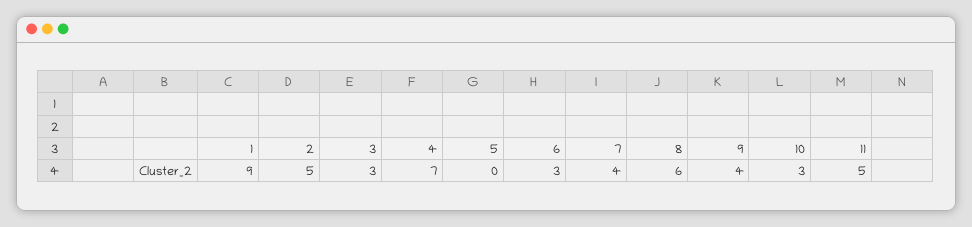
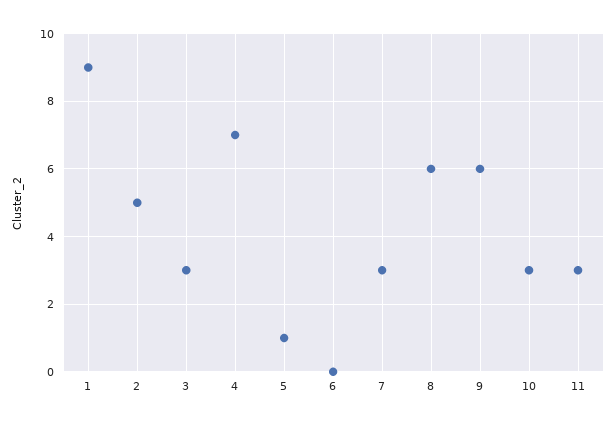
5: 0 -> 1
6: 3 -> 0
7: 4 -> 3
9: 4 -> 6
11: 5 -> 3

